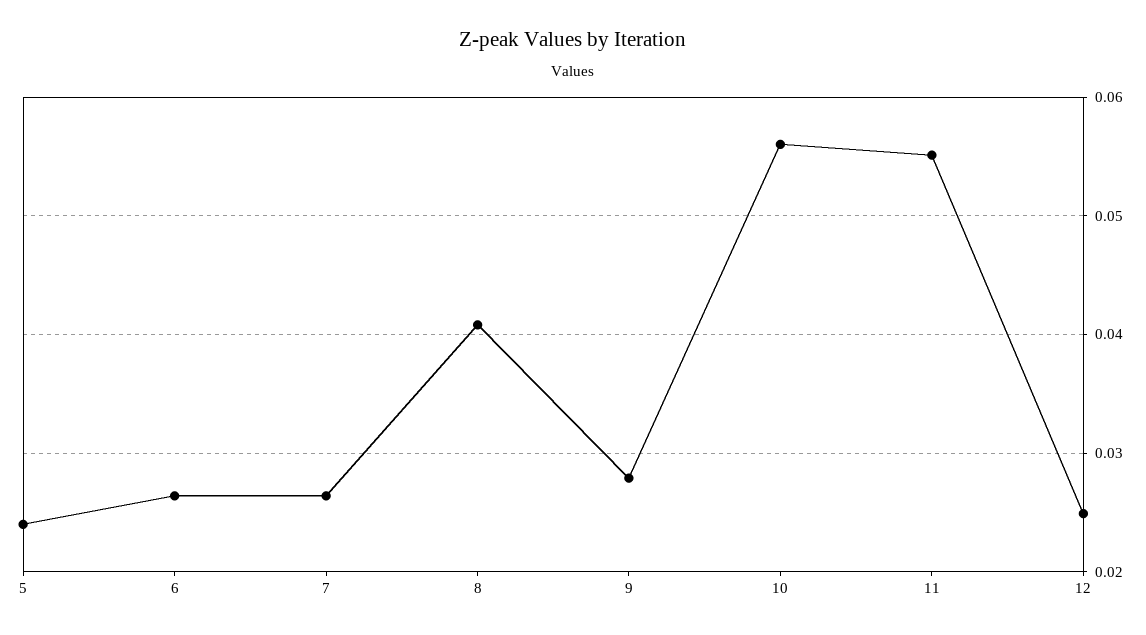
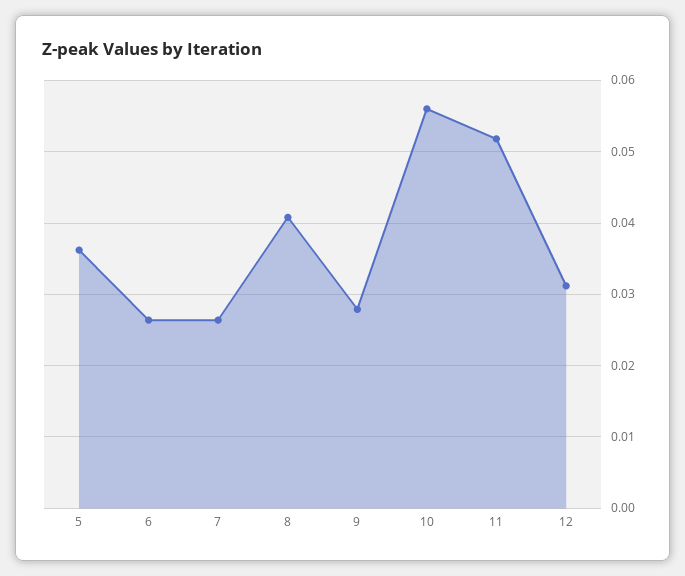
5: 0.024 -> 0.036
11: 0.055 -> 0.052
12: 0.025 -> 0.031

